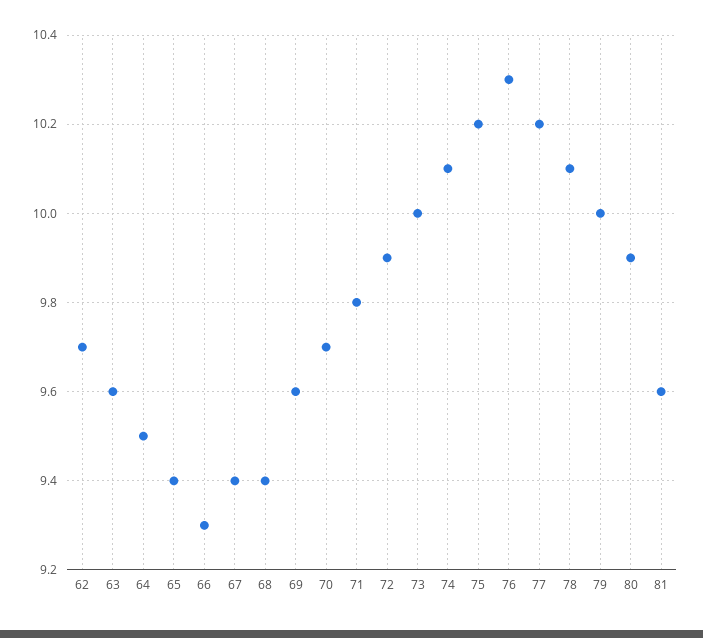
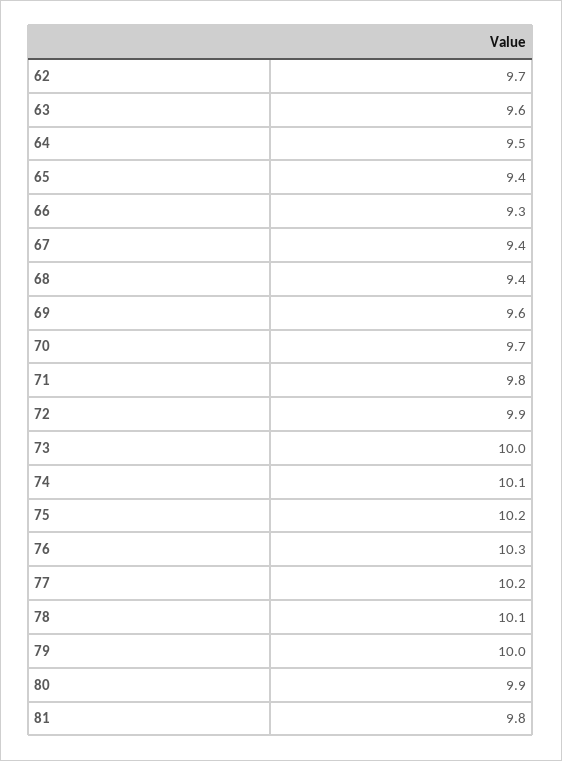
81: 9.6 -> 9.8

